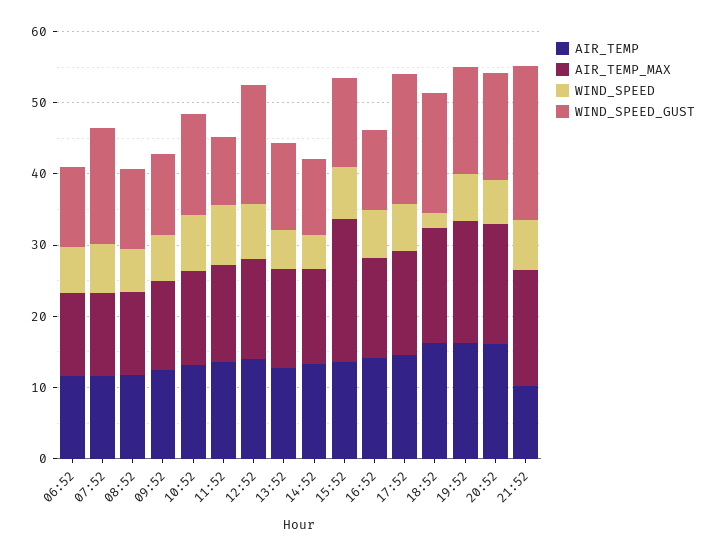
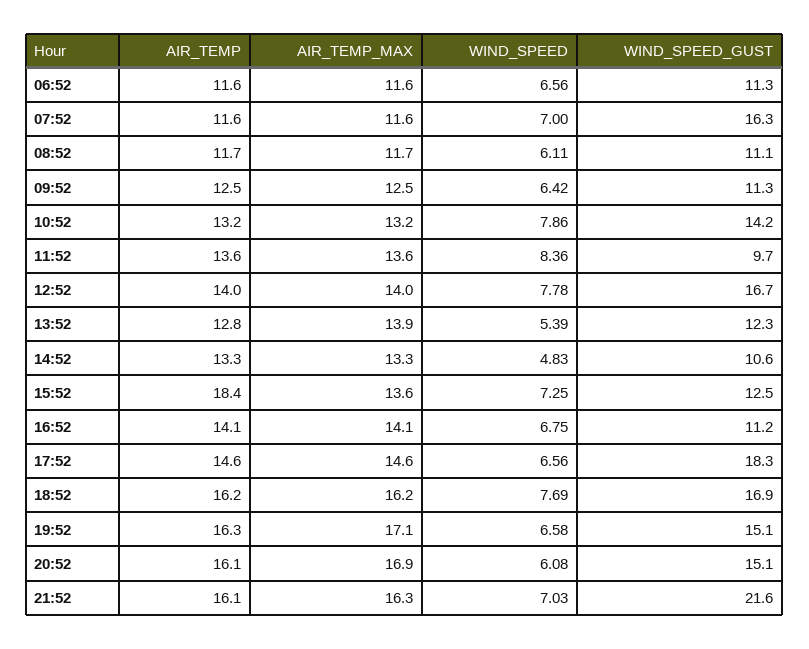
AIR_TEMP, 15:52: 14 -> 18.4
AIR_TEMP_MAX, 15:52: 20 -> 13.6
WIND_SPEED, 18:52: 2 -> 7.69
AIR_TEMP, 21:52: 10 -> 16.1

